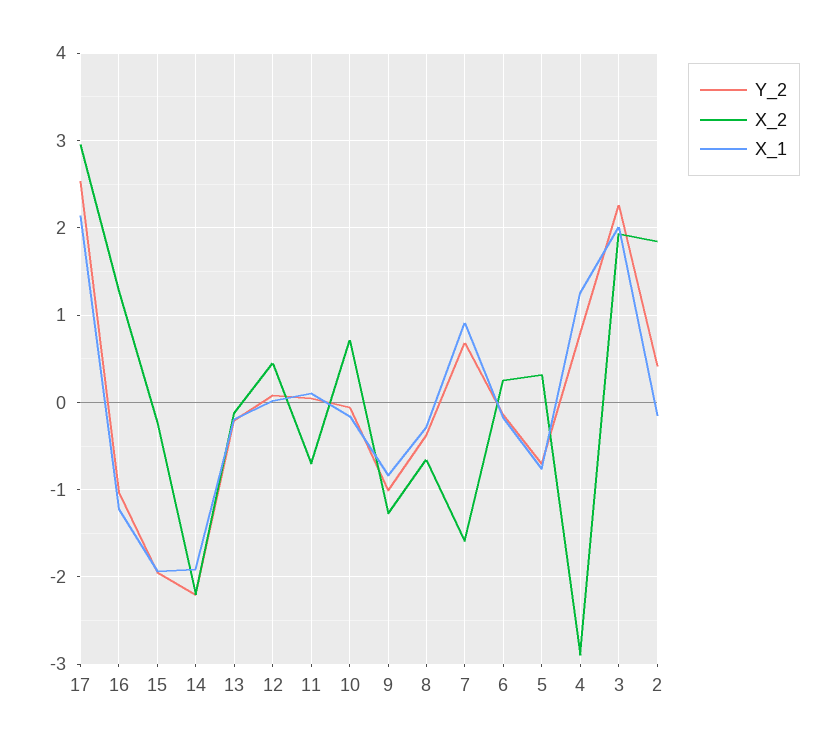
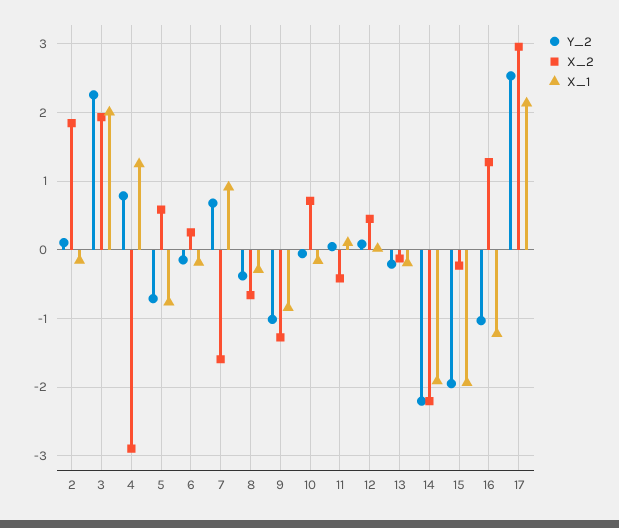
X_2, 11: -0.7 -> -0.4
X_2, 5: 0.3 -> 0.6
Y_2, 2: 0.4 -> 0.1

